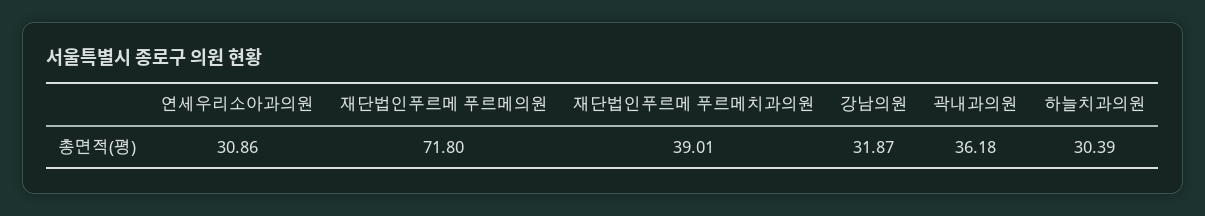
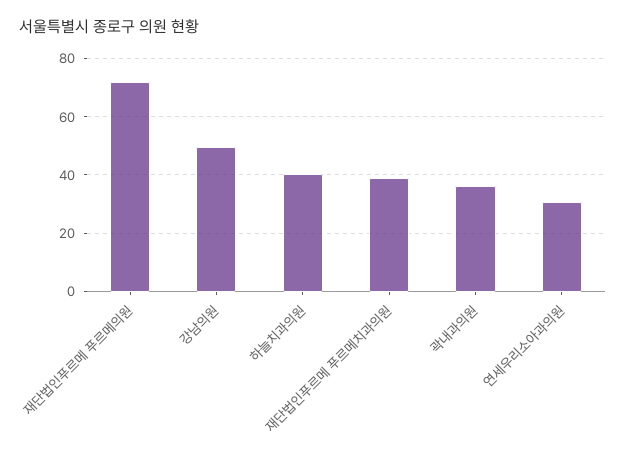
강남의원: 31.87 -> 50
하늘치과의원: 30.39 -> 40

